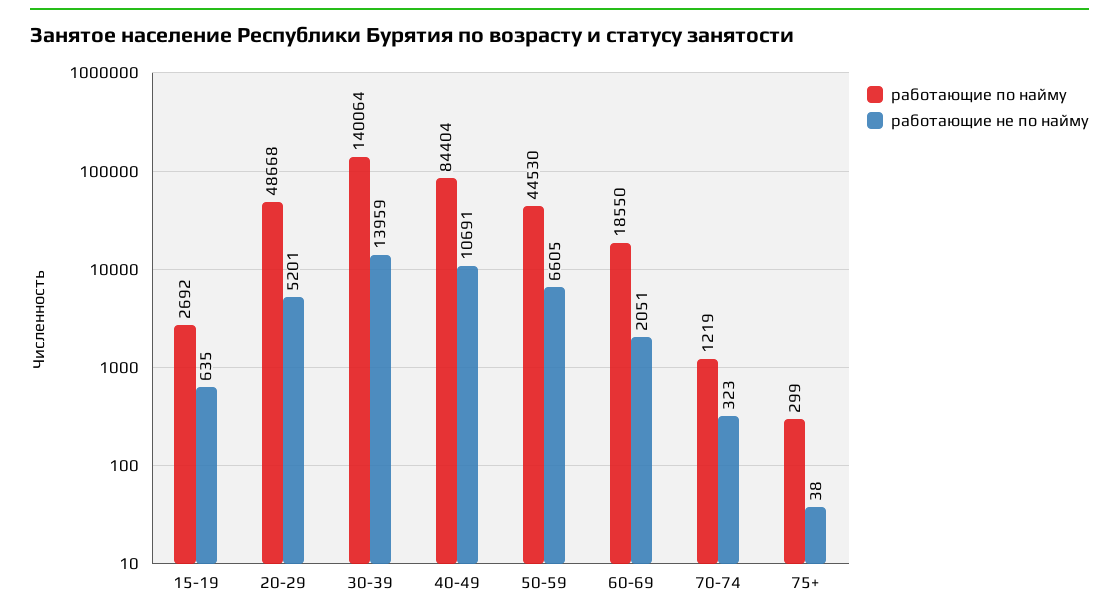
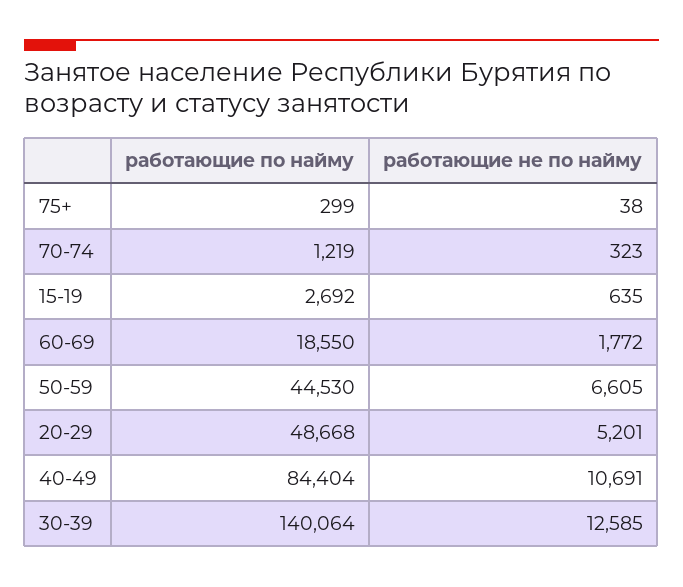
работающие не по найму, 30-39: 13959 -> 12585
работающие не по найму, 60-69: 2051 -> 1772

